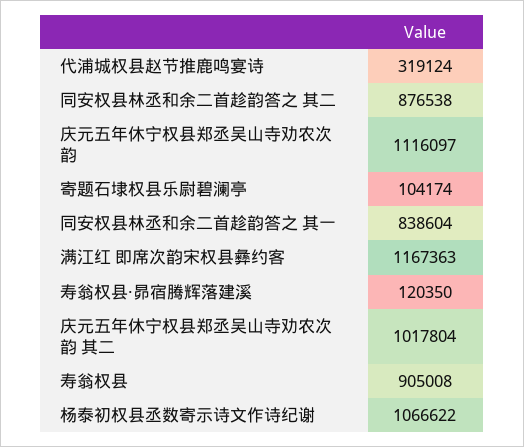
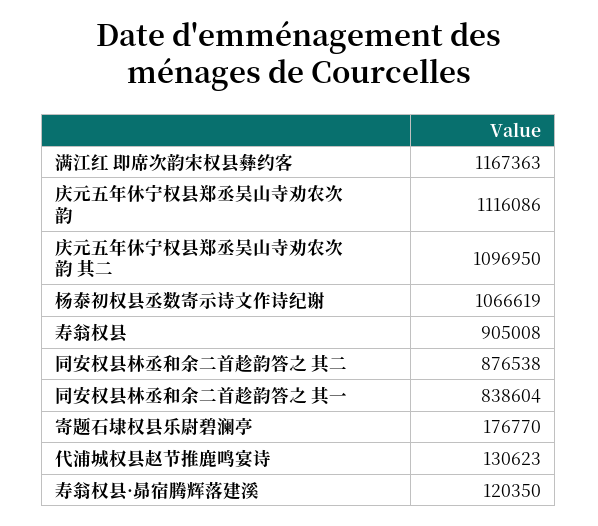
代浦城权县赵节推鹿鸣宴诗: 319124 -> 130623
庆元五年休宁权县郑丞吴山寺劝农次韵: 1116097 -> 1116086
寄题石埭权县乐尉碧澜亭: 104174 -> 176770
庆元五年休宁权县郑丞吴山寺劝农次韵 其二: 1017804 -> 1096950
杨泰初权县丞数寄示诗文作诗纪谢: 1066622 -> 1066619

